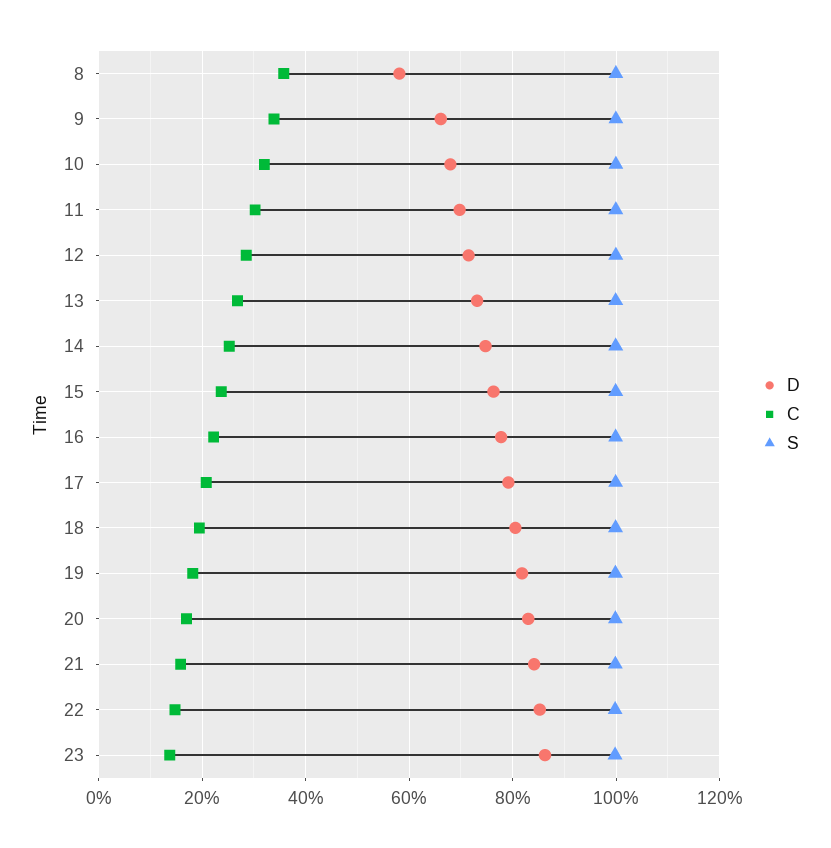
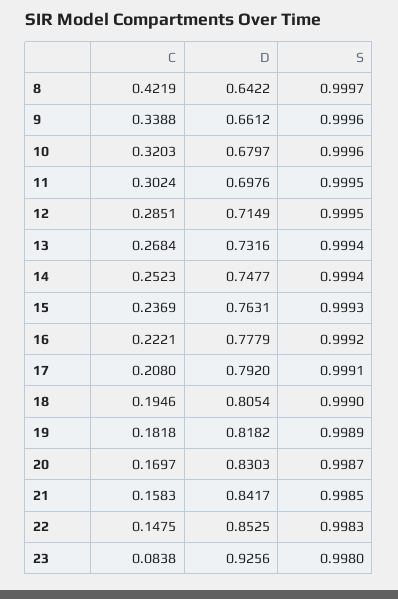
D, 8: 0.58 -> 0.6422
C, 8: 0.36 -> 0.4219
D, 23: 0.86 -> 0.9256
C, 23: 0.14 -> 0.0838

